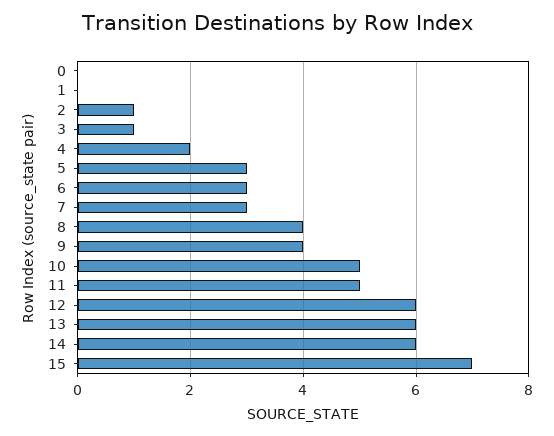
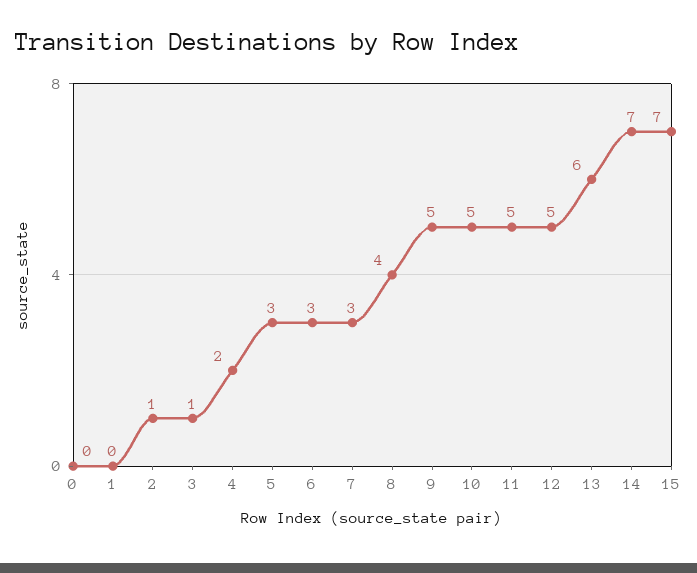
9: 4 -> 5
12: 6 -> 5
14: 6 -> 7

